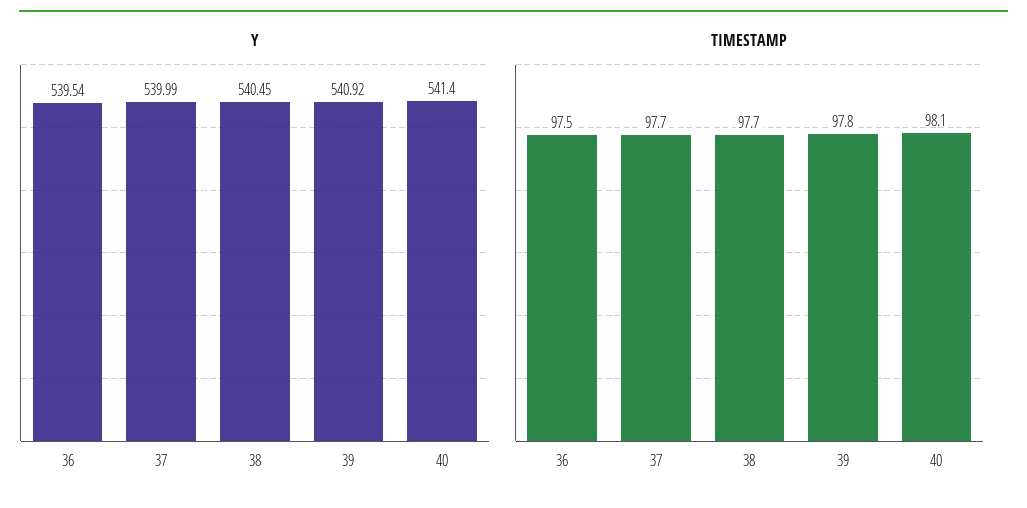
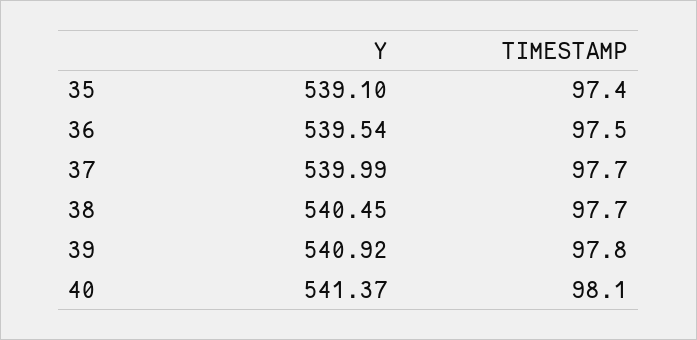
Y, 40: 541.4 -> 541.37
Y, 35: none -> 539.1
TIMESTAMP, 35: none -> 97.4

